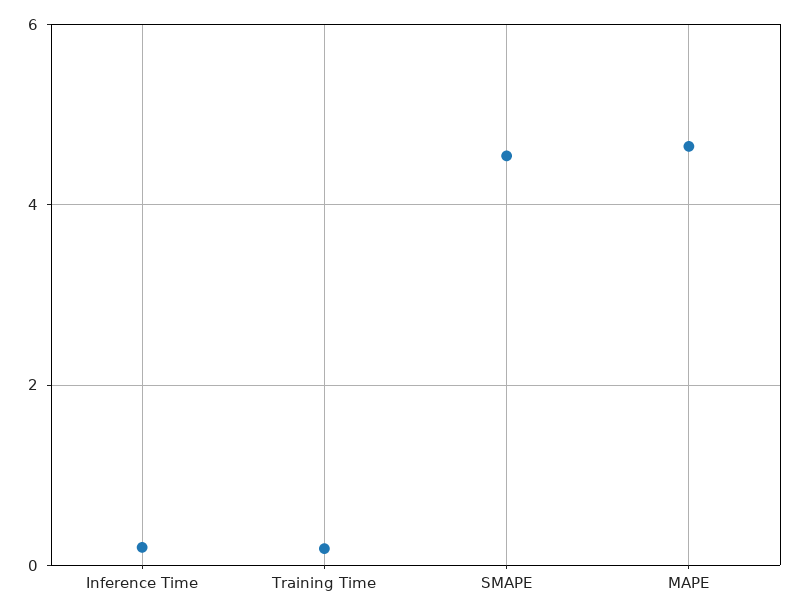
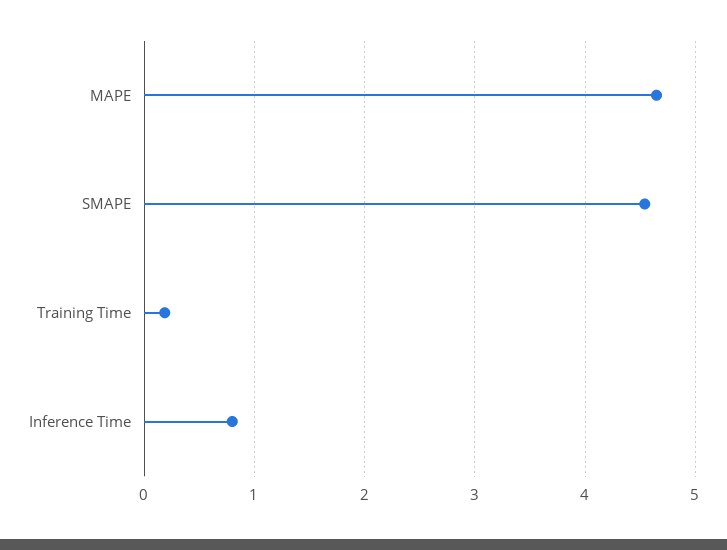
Inference Time: 0.2 -> 0.8

